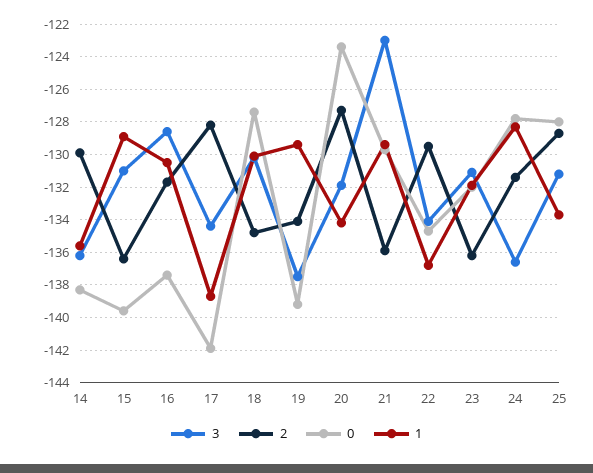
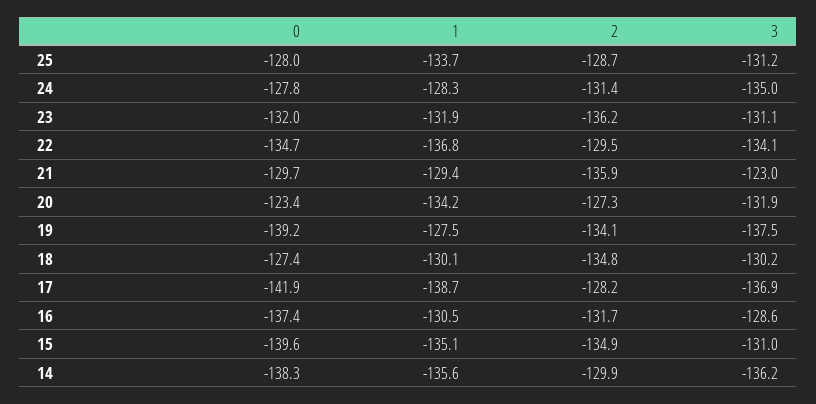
2, 15: -136.5 -> -134.9
1, 15: -129 -> -135.1
3, 17: -134.5 -> -136.9
1, 19: -129.5 -> -127.5
3, 24: -136.5 -> -135

